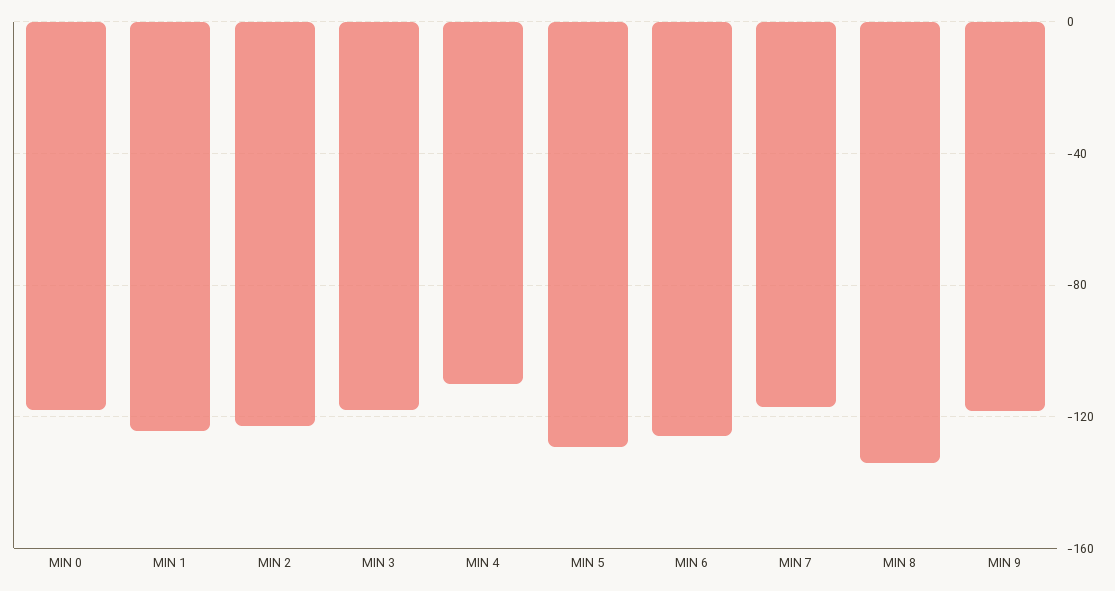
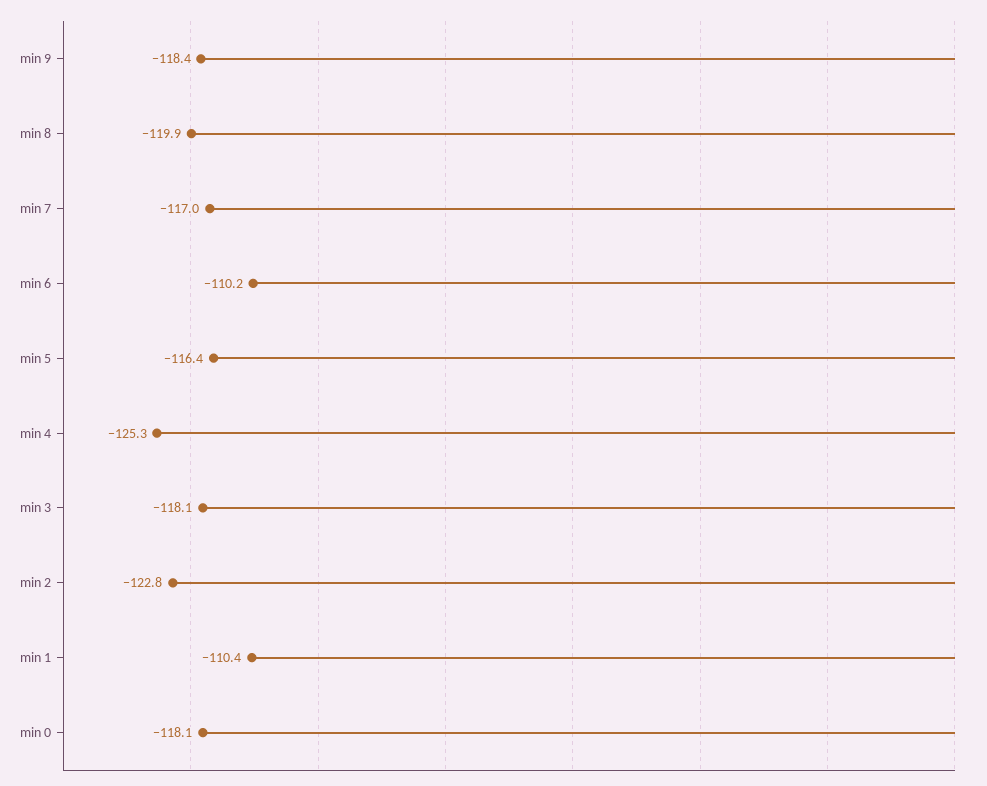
MIN 1: -125 -> -110.4
MIN 4: -110 -> -125.3
MIN 5: -130 -> -116.4
MIN 6: -125 -> -110.2
MIN 8: -135 -> -119.9

